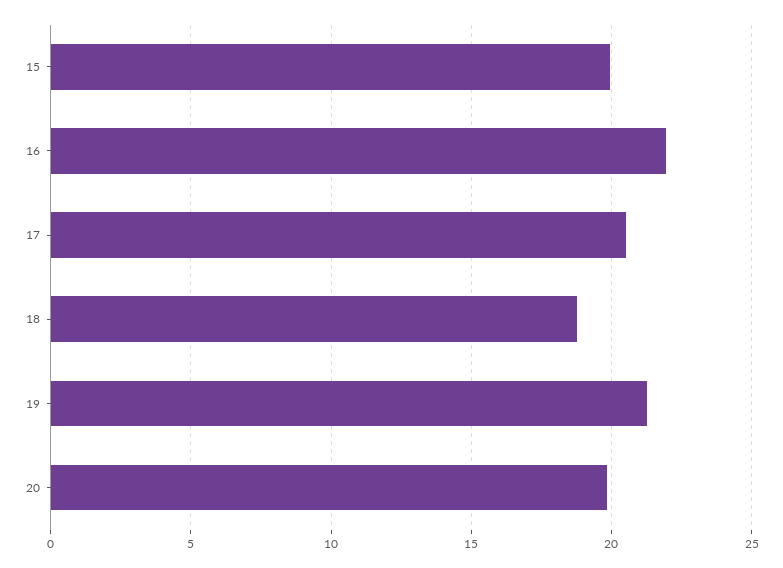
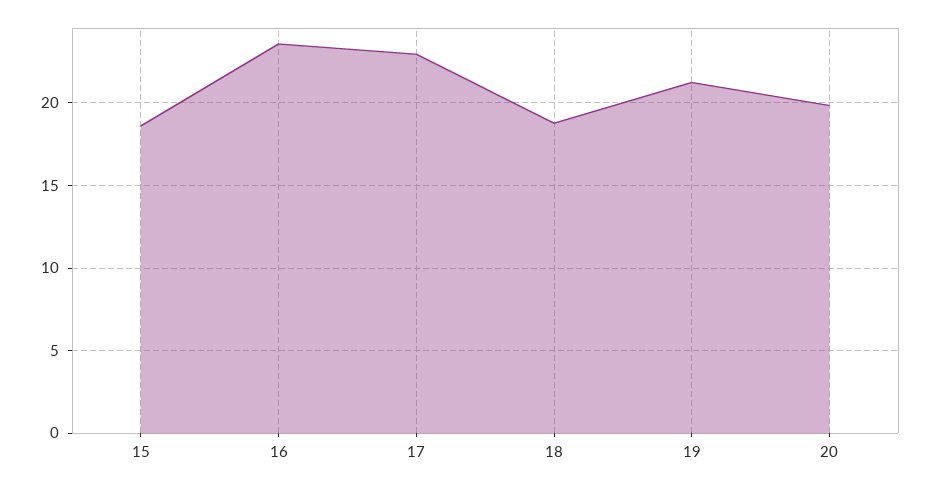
15: 20 -> 18.5
16: 22 -> 23.5
17: 20.5 -> 23

